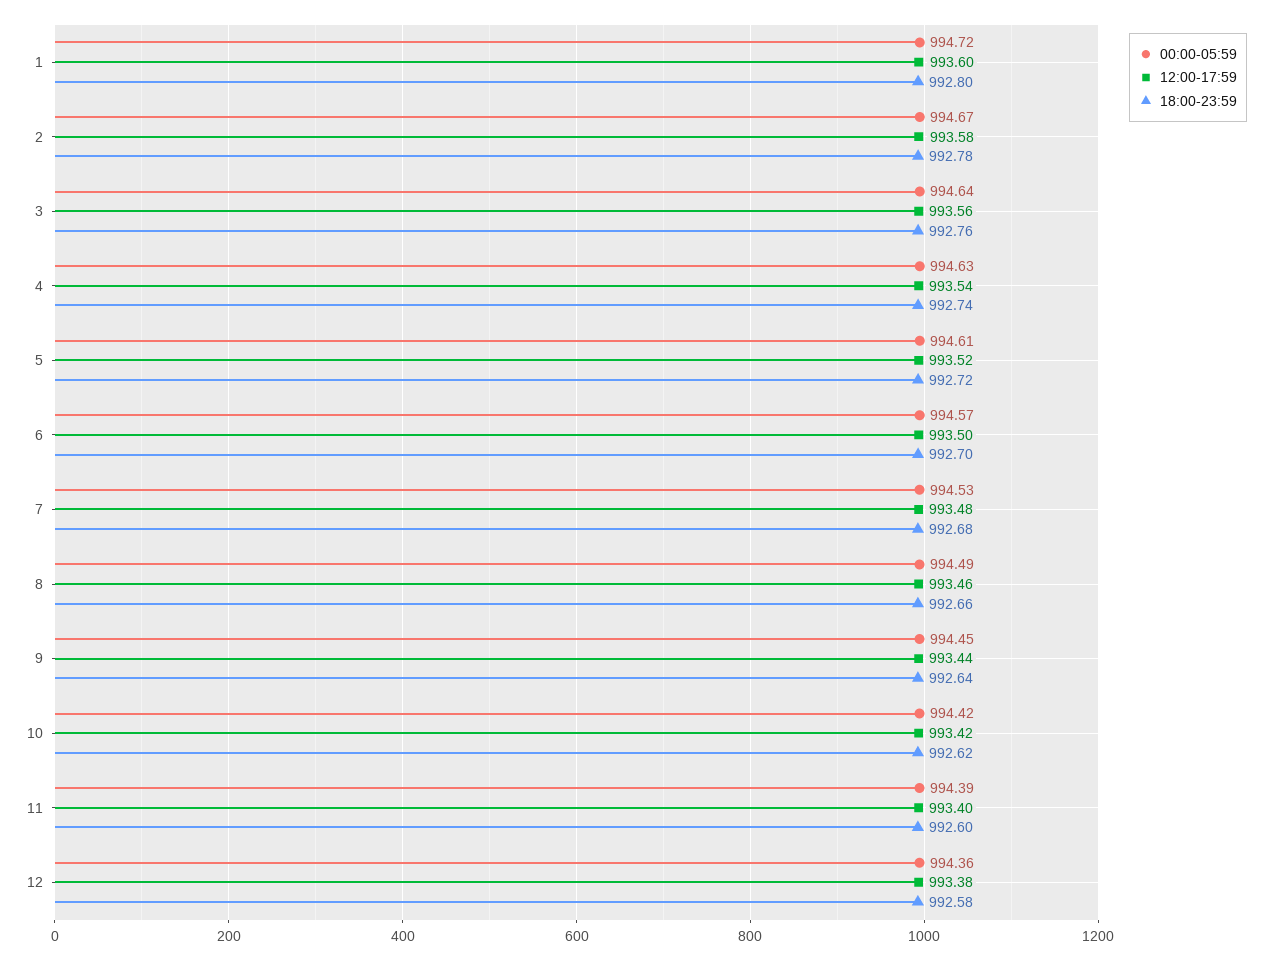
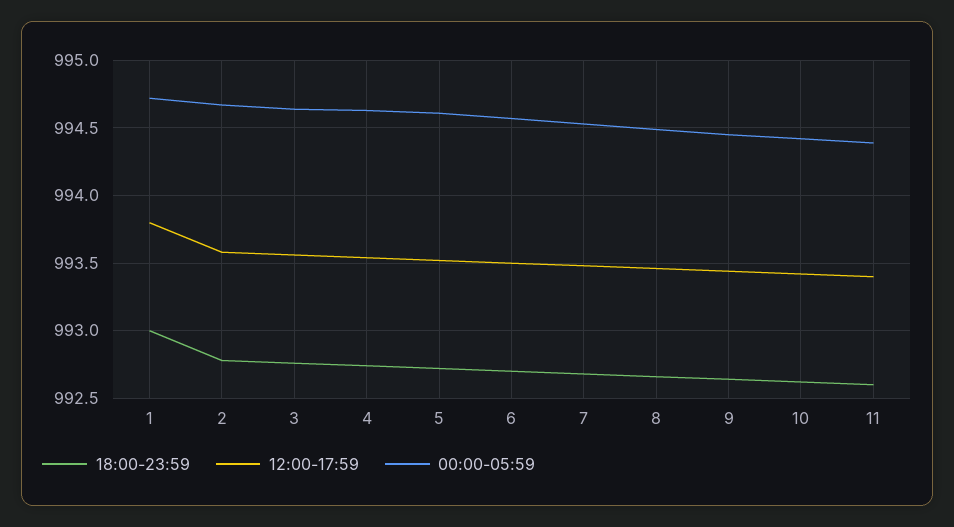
12:00-17:59, 1: 993.6 -> 993.8
18:00-23:59, 1: 992.8 -> 993
00:00-05:59, 12: 994.36 -> none
12:00-17:59, 12: 993.38 -> none
18:00-23:59, 12: 992.58 -> none

